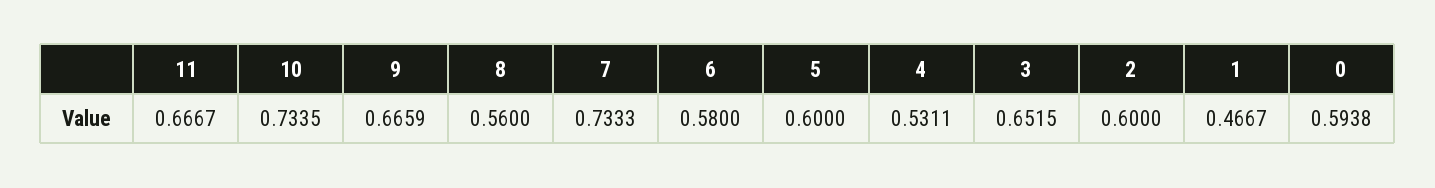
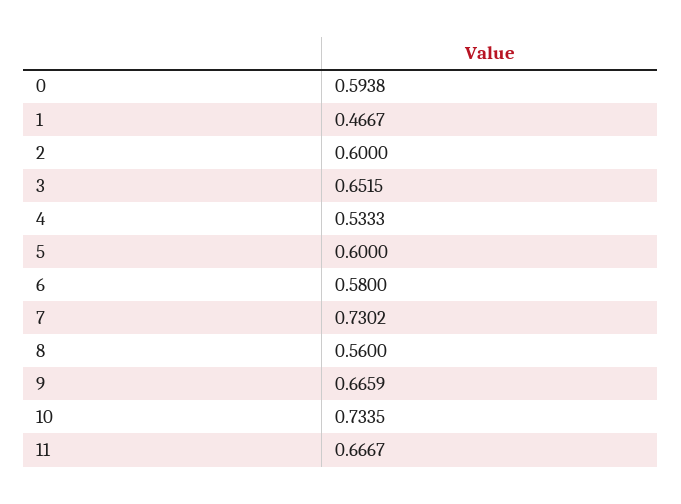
7: 0.7333 -> 0.7302
4: 0.5311 -> 0.5333

